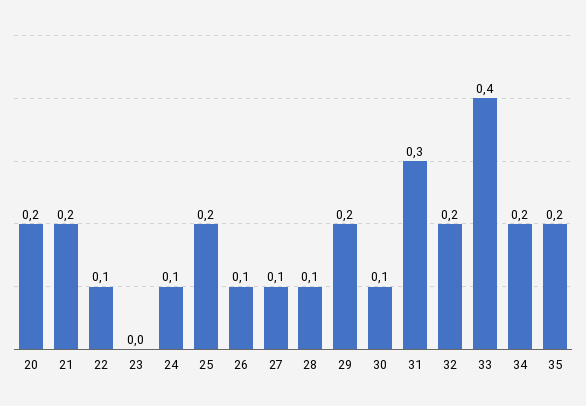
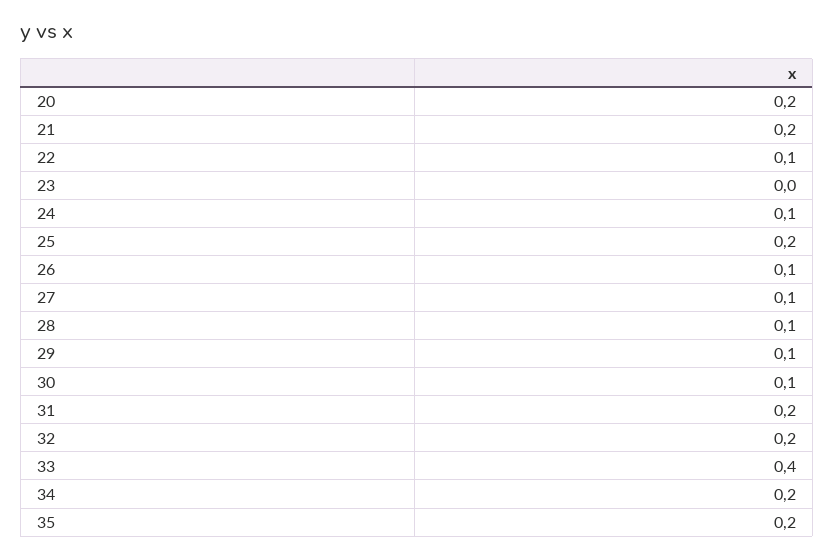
29: 0.2 -> 0.1
31: 0.3 -> 0.2

